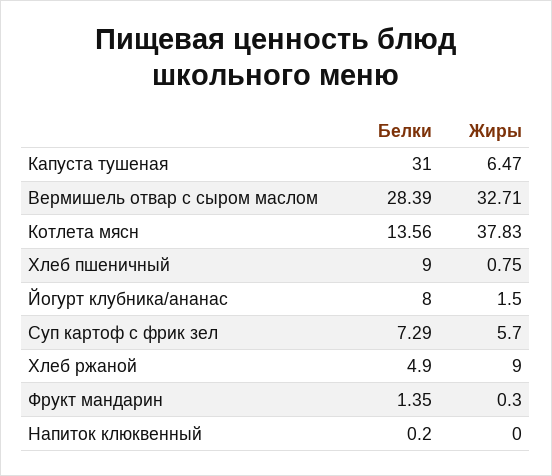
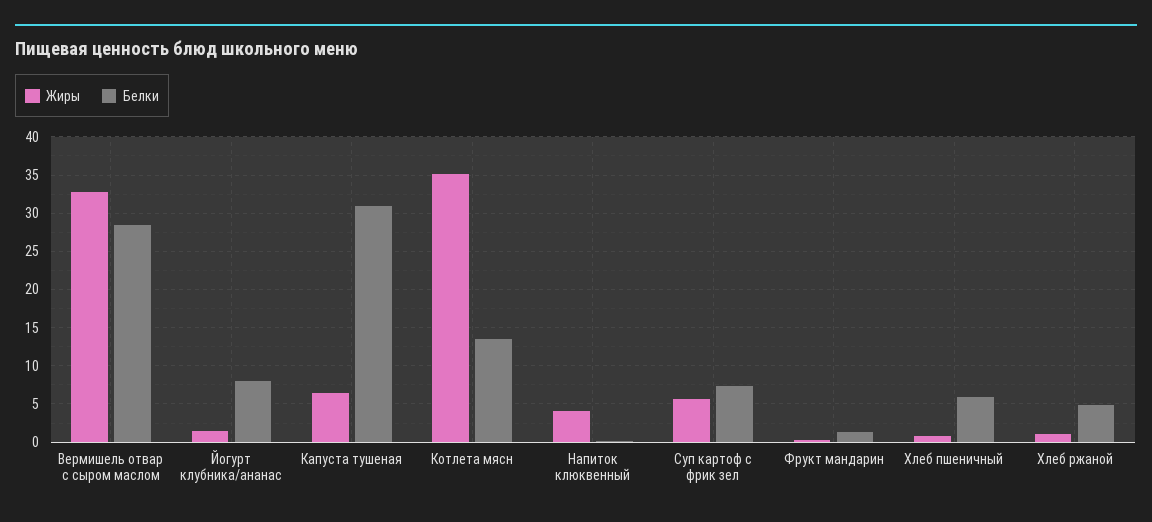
Жиры, Котлета мясн: 37.83 -> 35
Белки, Хлеб пшеничный: 9 -> 6
Жиры, Хлеб ржаной: 9 -> 1
Жиры, Напиток клюквенный: 0 -> 4

